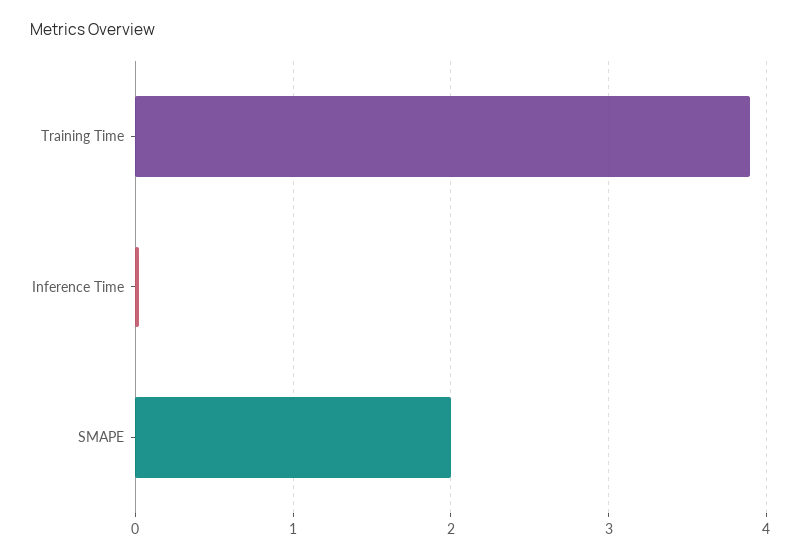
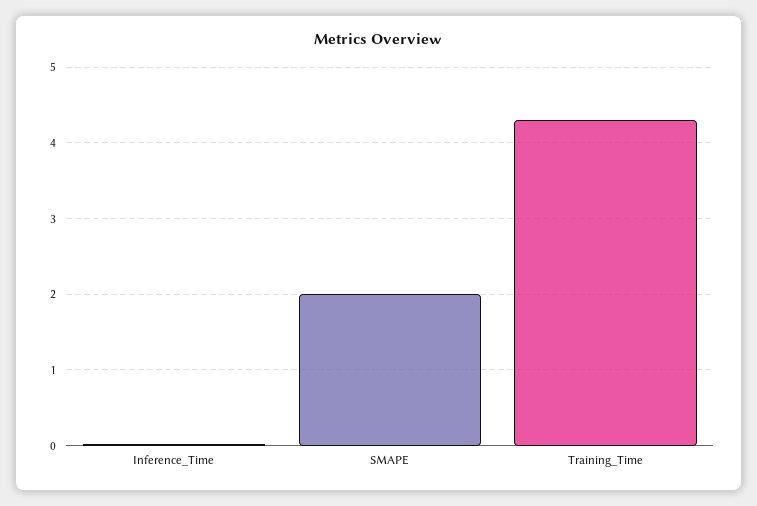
Training Time: 3.9 -> 4.3

